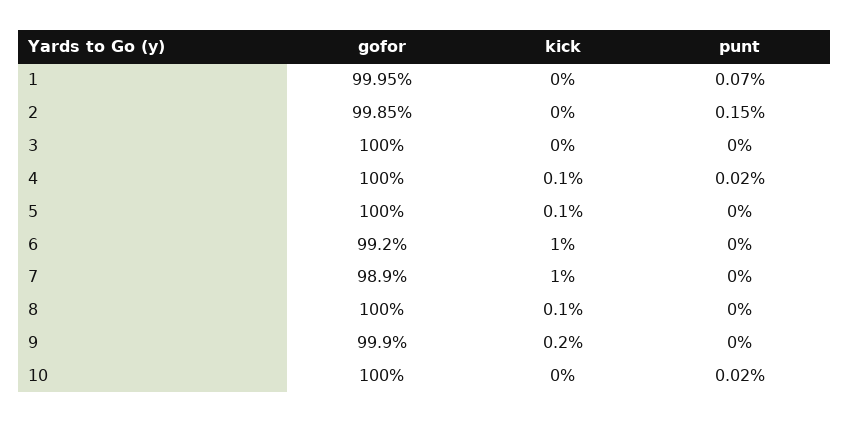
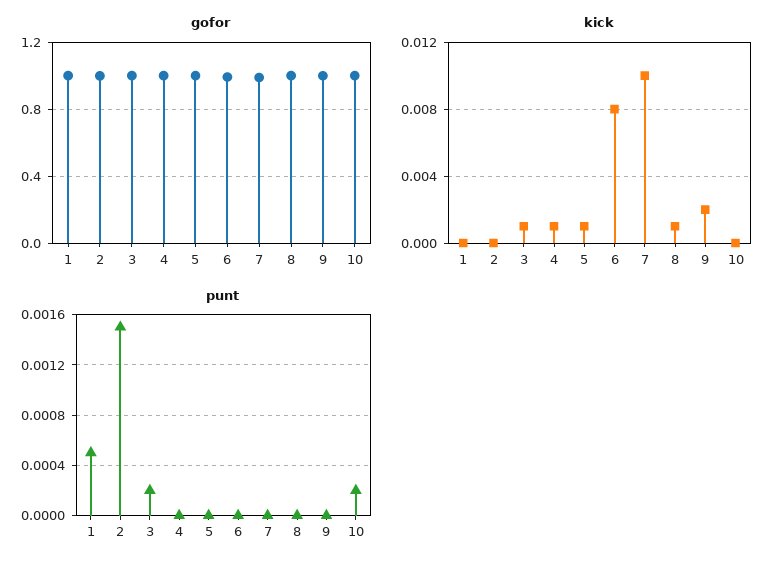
punt, 1: 0.0007 -> 0.0005
kick, 3: 0 -> 0.001
punt, 3: 0 -> 0.0002
punt, 4: 0.0002 -> 0
kick, 6: 0.01 -> 0.008

